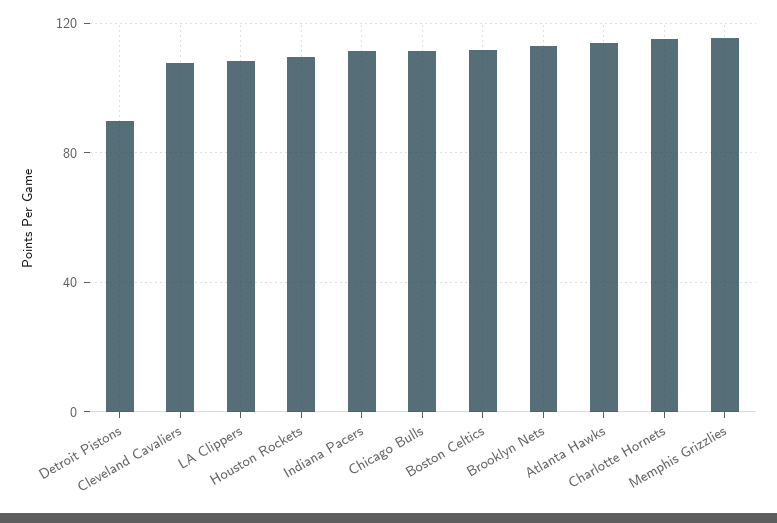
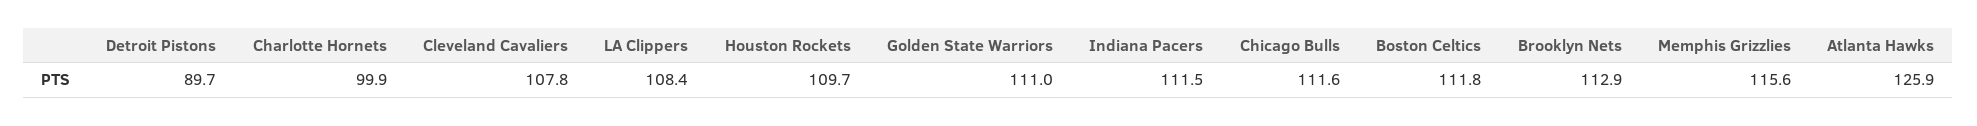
Atlanta Hawks: 115 -> 125.9
Charlotte Hornets: 115 -> 99.9
Golden State Warriors: none -> 111

